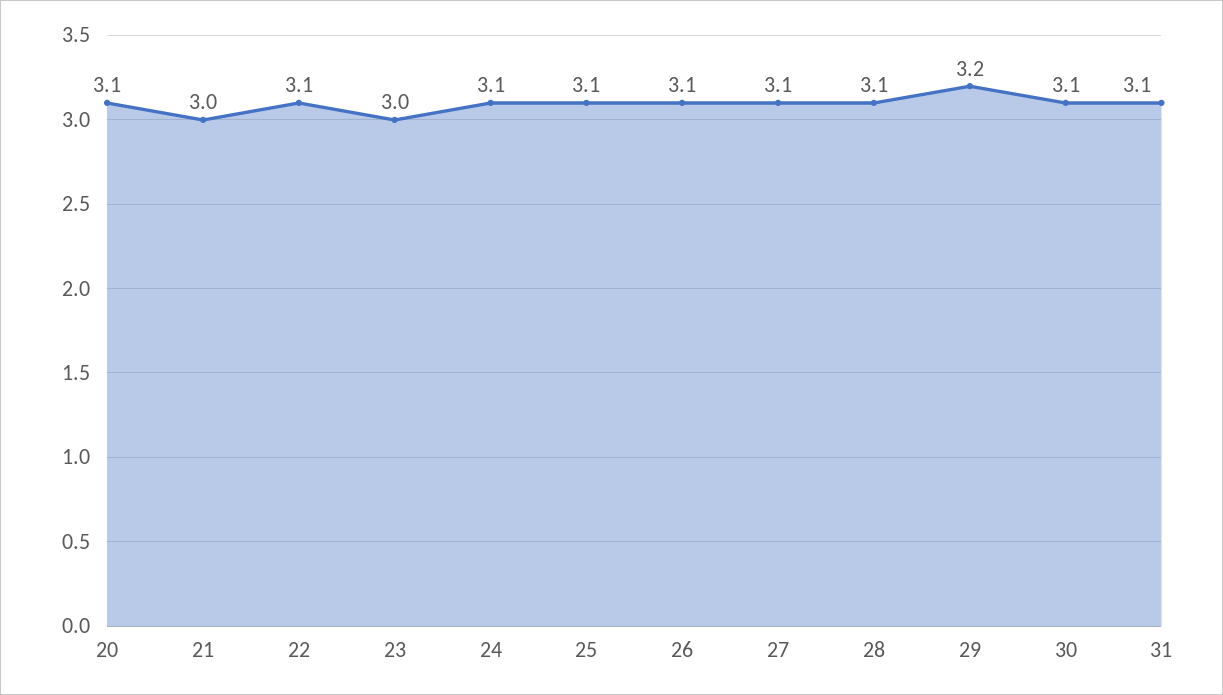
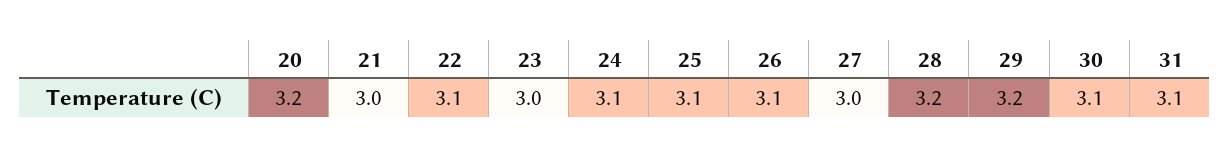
20: 3.1 -> 3.2
27: 3.1 -> 3
28: 3.1 -> 3.2

